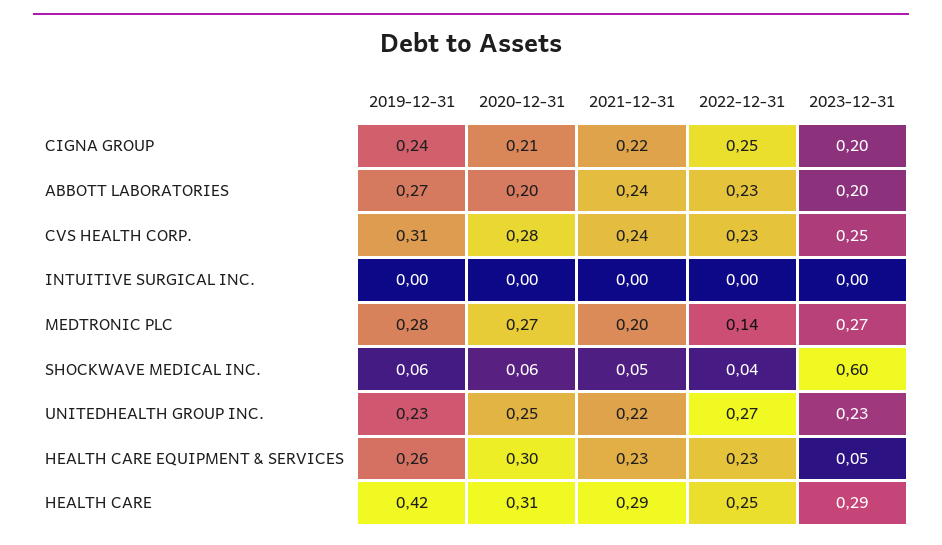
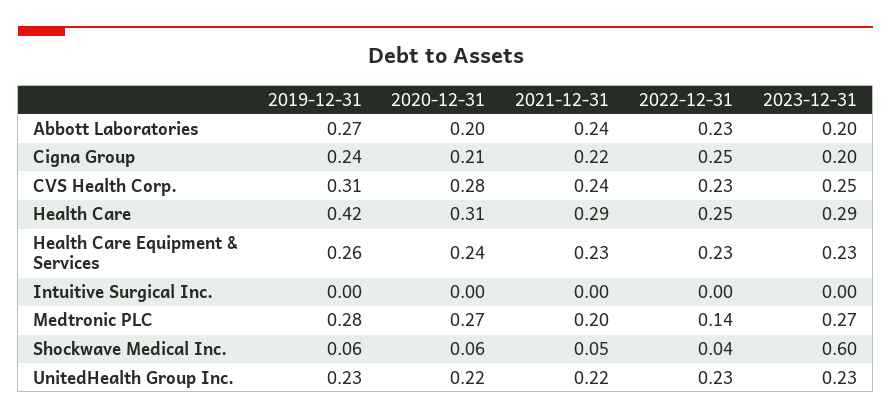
2020-12-31, UNITEDHEALTH GROUP INC.: 0.25 -> 0.22
2022-12-31, UNITEDHEALTH GROUP INC.: 0.27 -> 0.23
2020-12-31, HEALTH CARE EQUIPMENT & SERVICES: 0.3 -> 0.24
2023-12-31, HEALTH CARE EQUIPMENT & SERVICES: 0.05 -> 0.23

